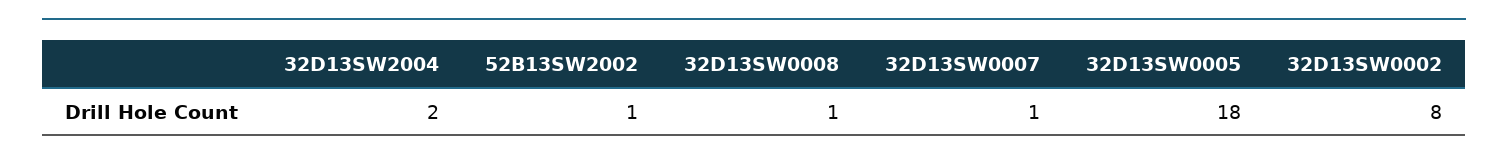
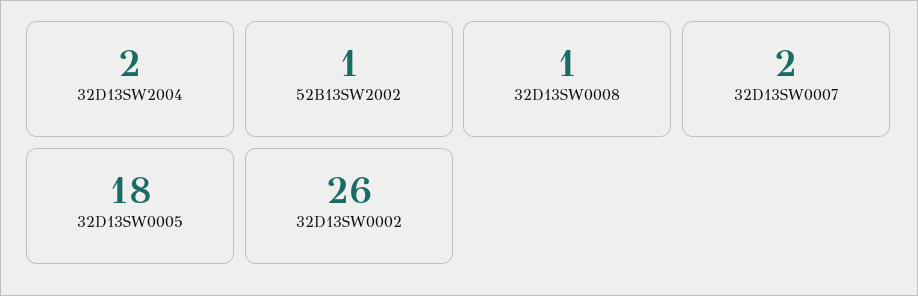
32D13SW0007: 1 -> 2
32D13SW0002: 8 -> 26

